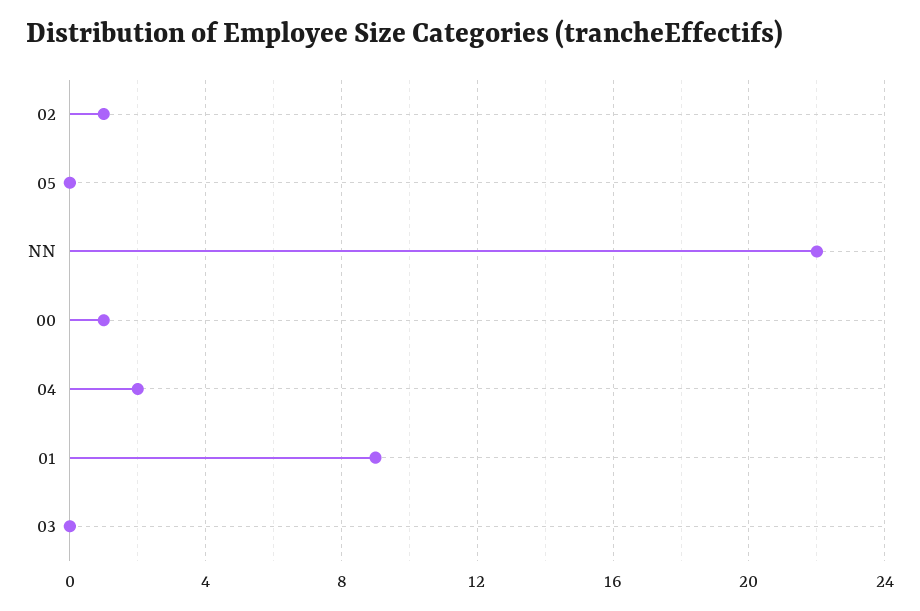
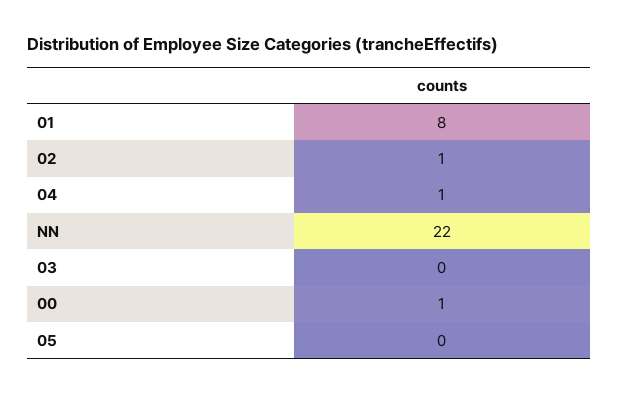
04: 2 -> 1
01: 9 -> 8

